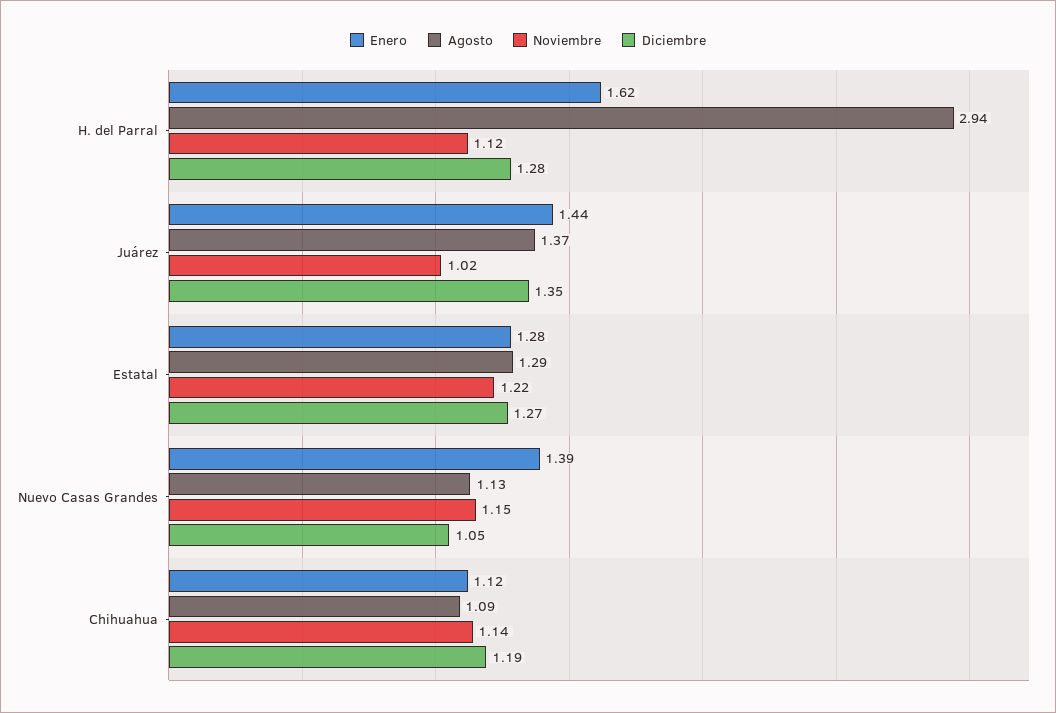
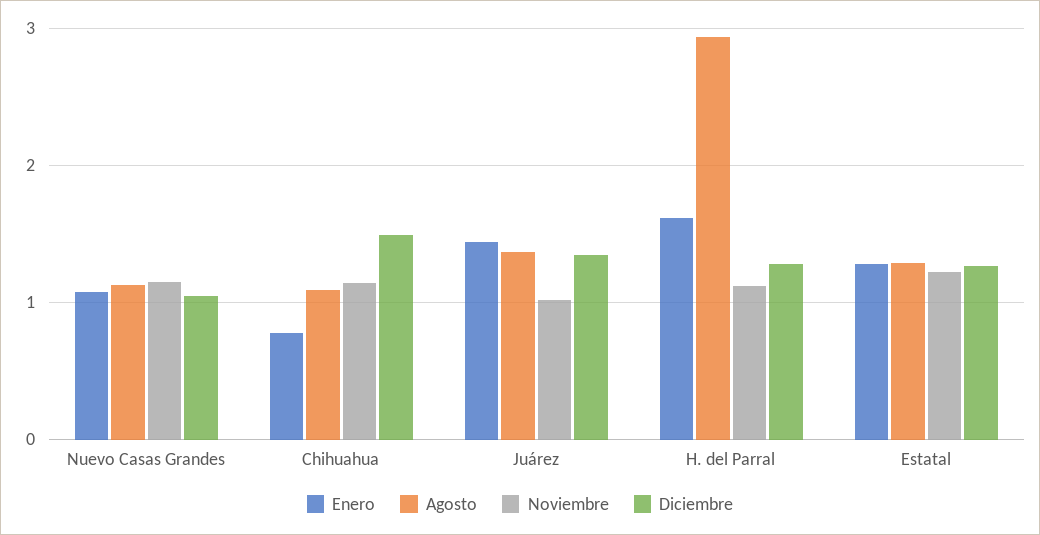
Enero, Nuevo Casas Grandes: 1.39 -> 1.1
Enero, Chihuahua: 1.12 -> 0.8
Diciembre, Chihuahua: 1.19 -> 1.5

